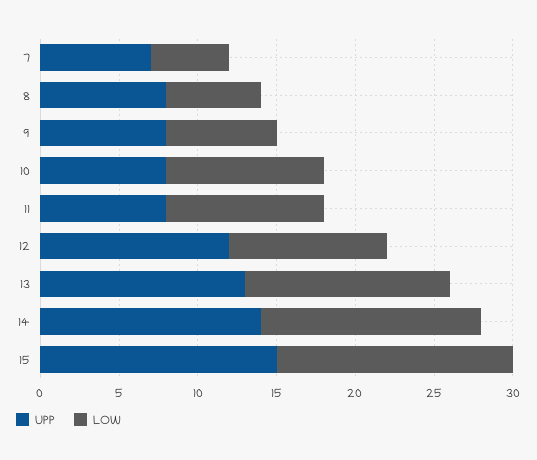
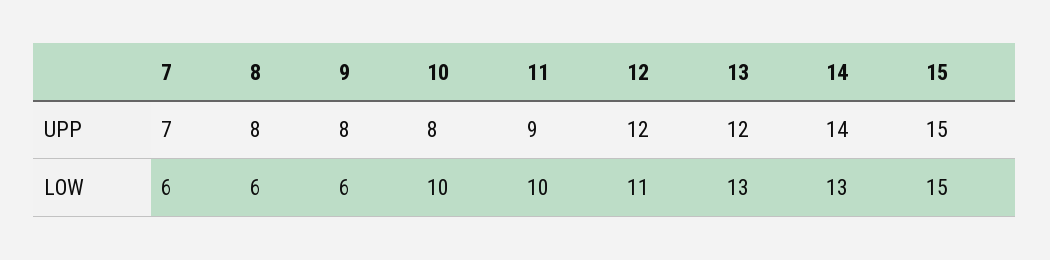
LOW, 7: 5 -> 6
LOW, 9: 7 -> 6
UPP, 11: 8 -> 9
LOW, 12: 10 -> 11
UPP, 13: 13 -> 12
LOW, 14: 14 -> 13

